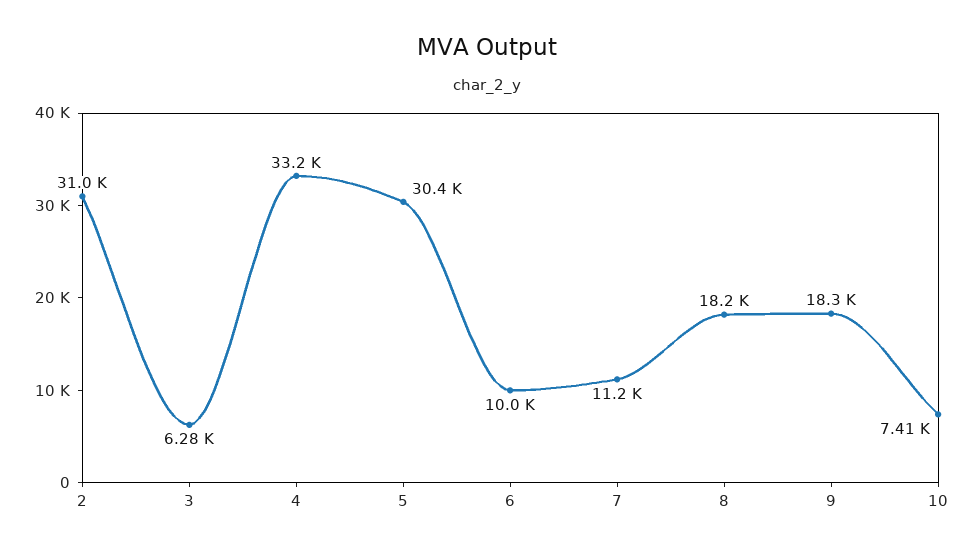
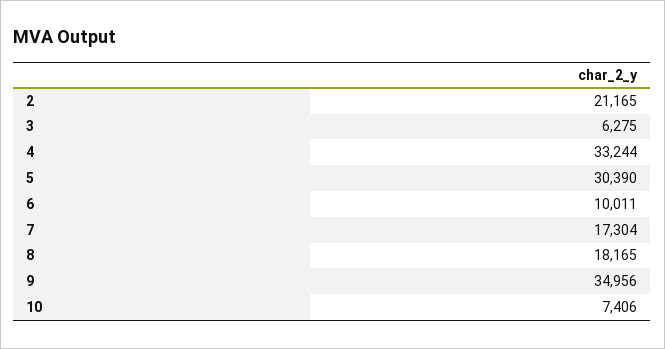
2: 31000 -> 21165
7: 11200 -> 17304
9: 18300 -> 34956

